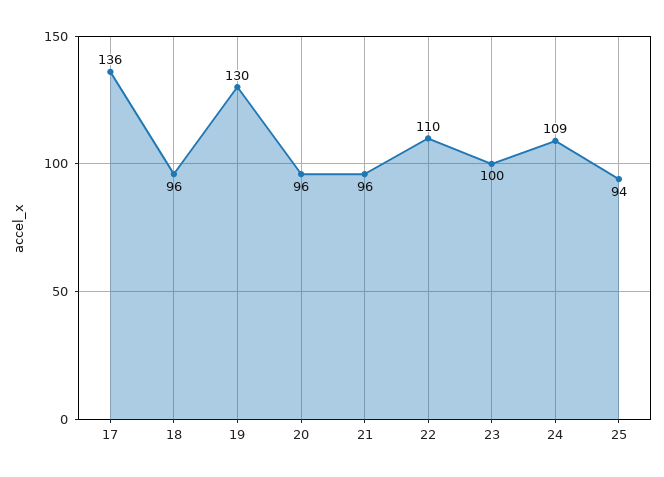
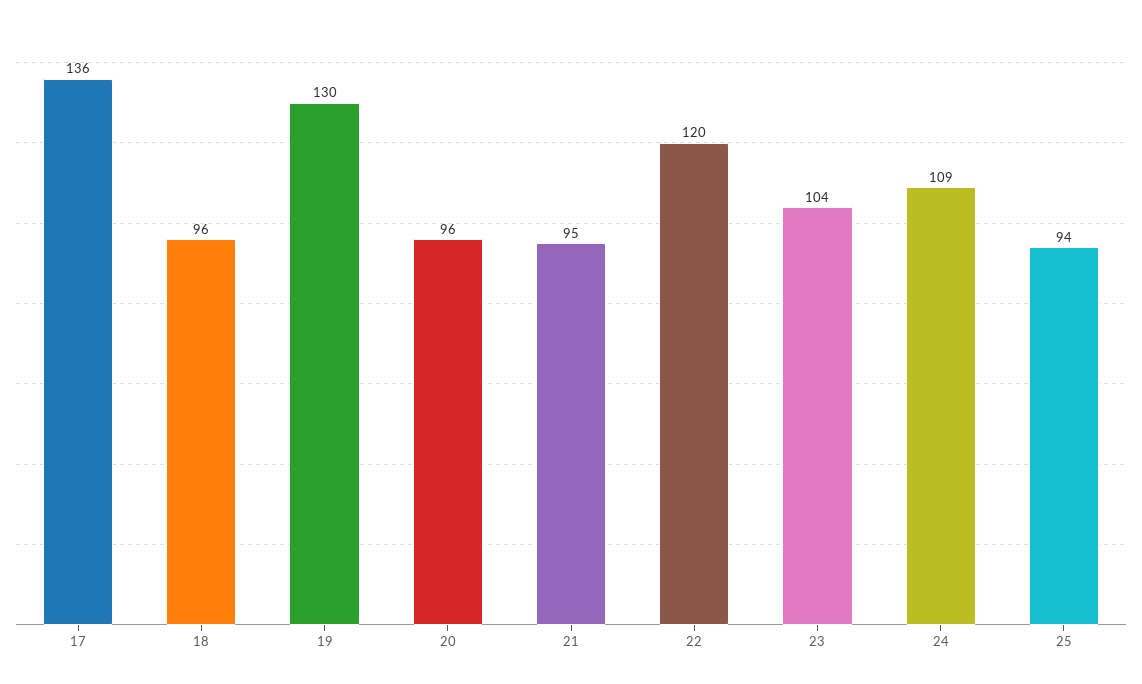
21: 96 -> 95
22: 110 -> 120
23: 100 -> 104

